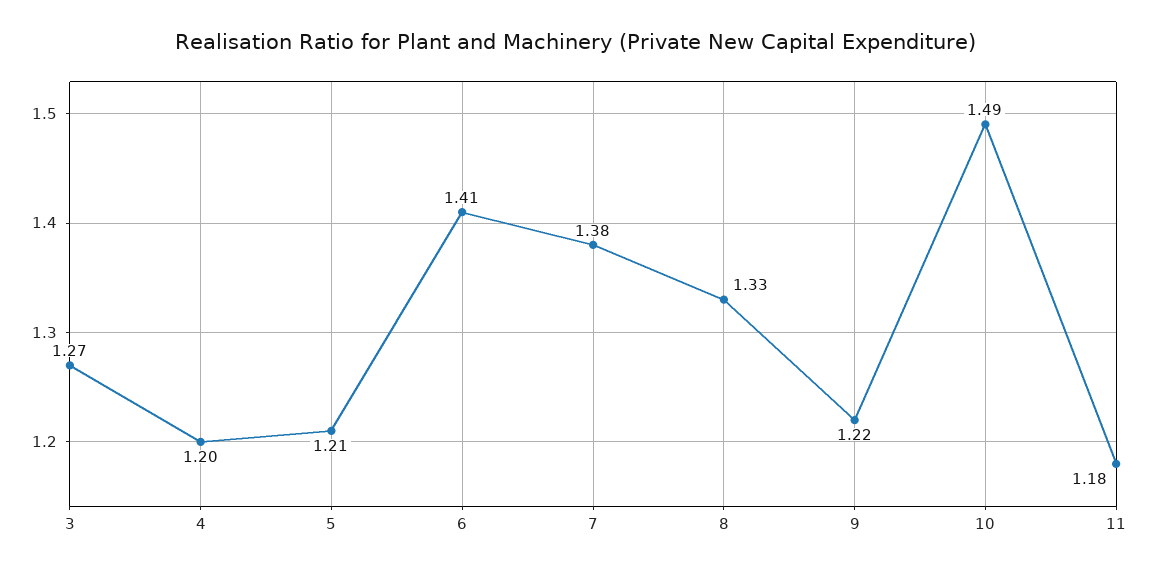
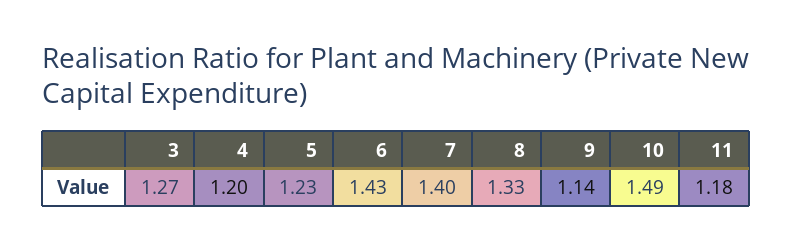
5: 1.21 -> 1.23
6: 1.41 -> 1.43
7: 1.38 -> 1.4
9: 1.22 -> 1.14

